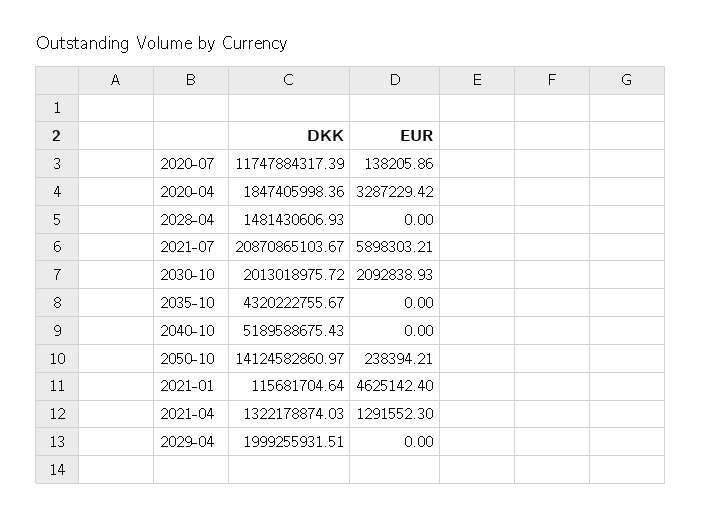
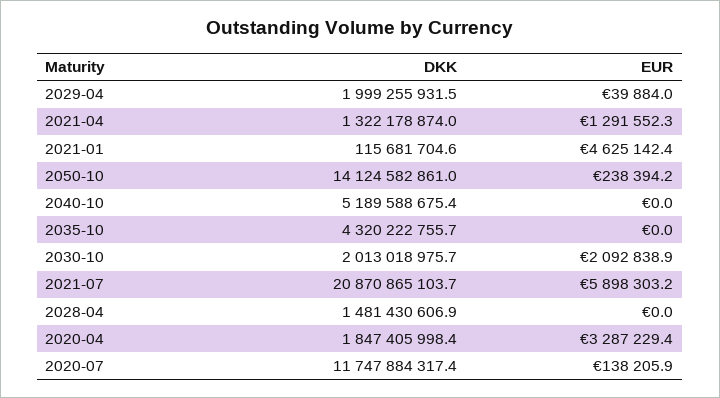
EUR, 2029-04: 0 -> 39884

